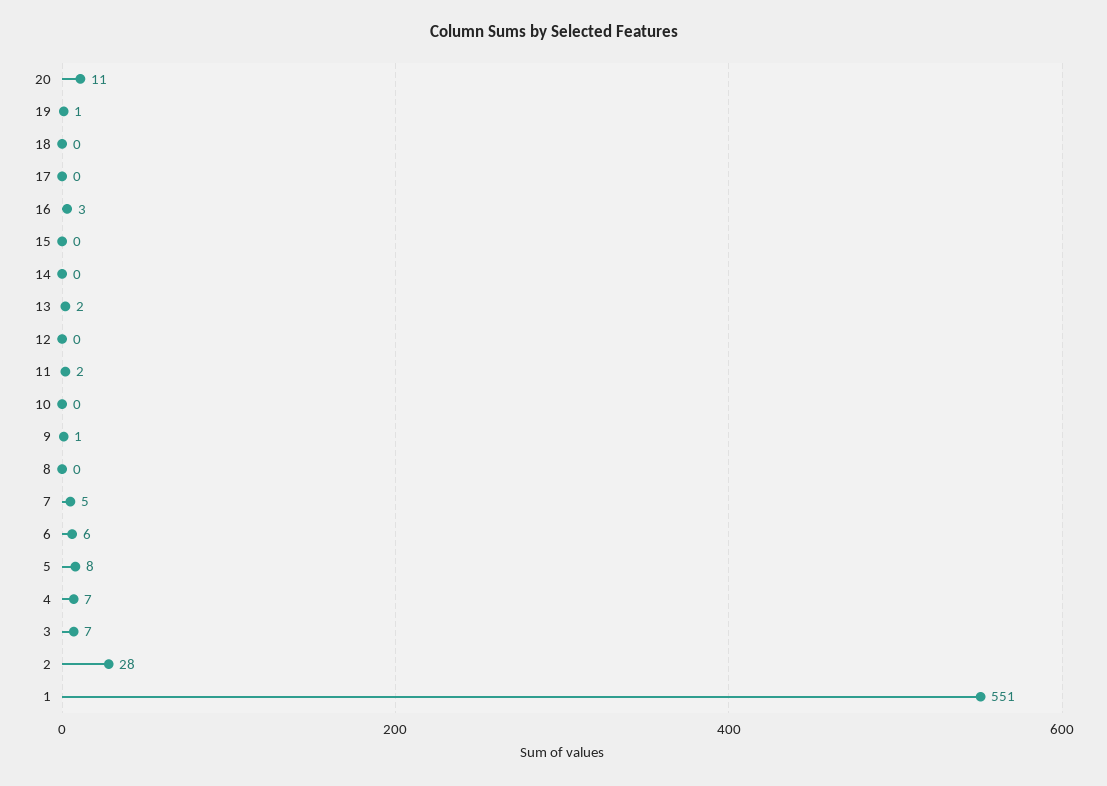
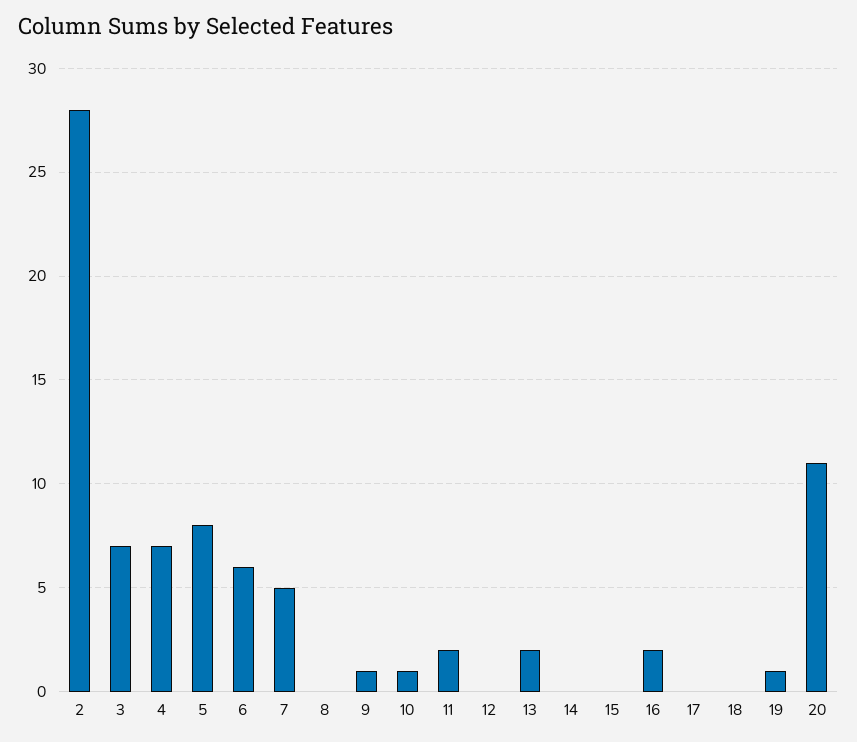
16: 3 -> 2
10: 0 -> 1
1: 551 -> none

